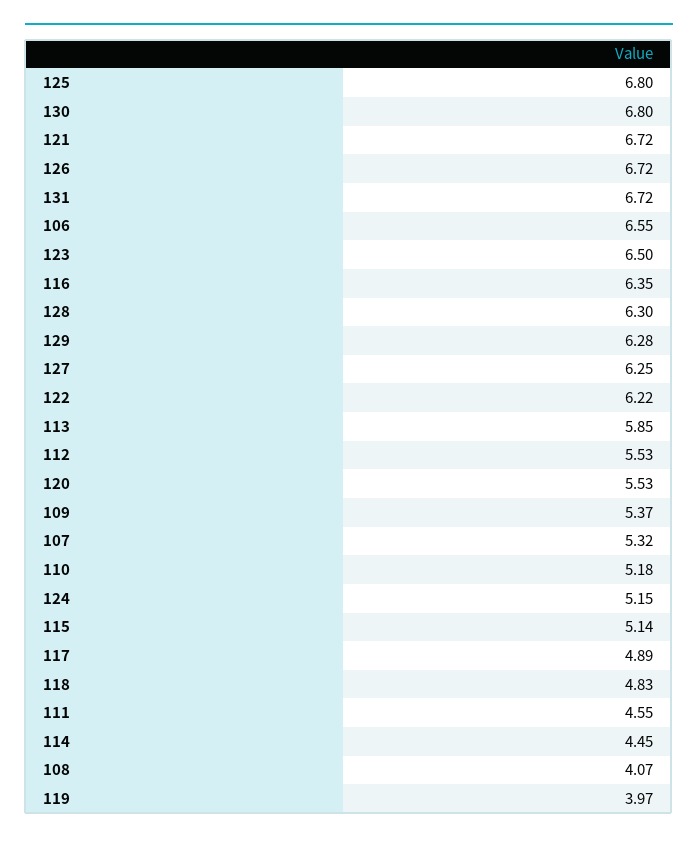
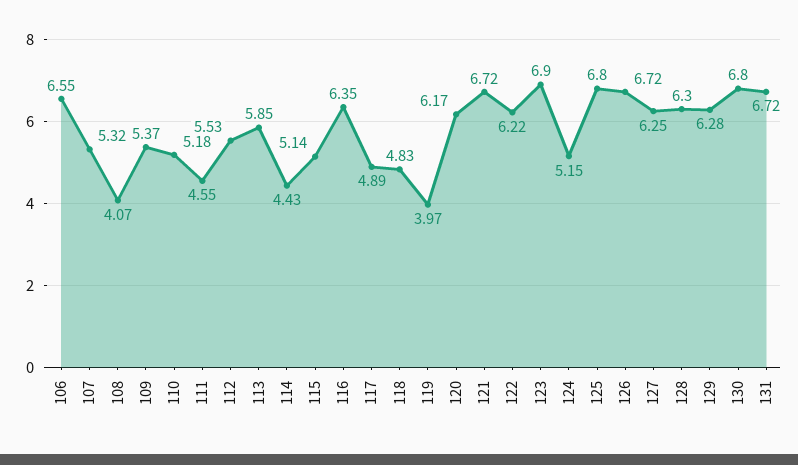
123: 6.5 -> 6.9
120: 5.53 -> 6.17
114: 4.45 -> 4.43

